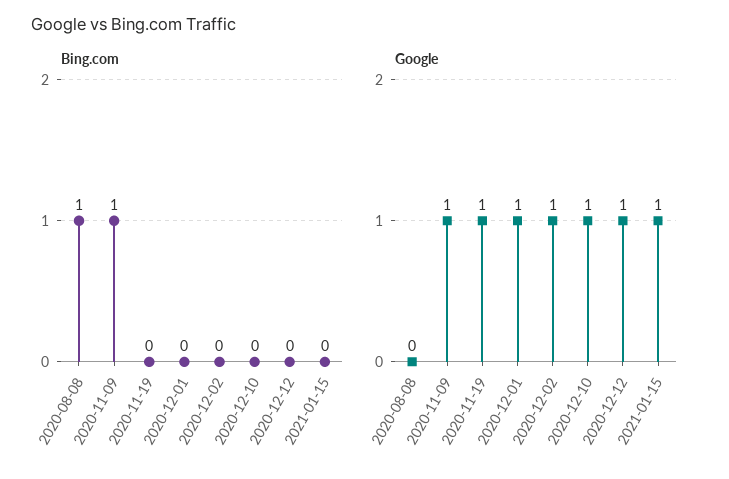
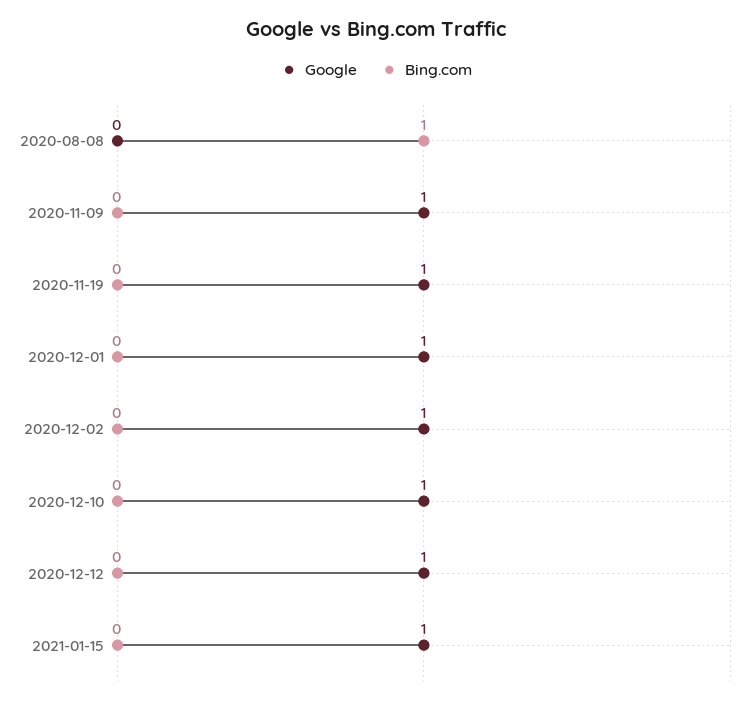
Bing.com, 2020-11-09: 1 -> 0

